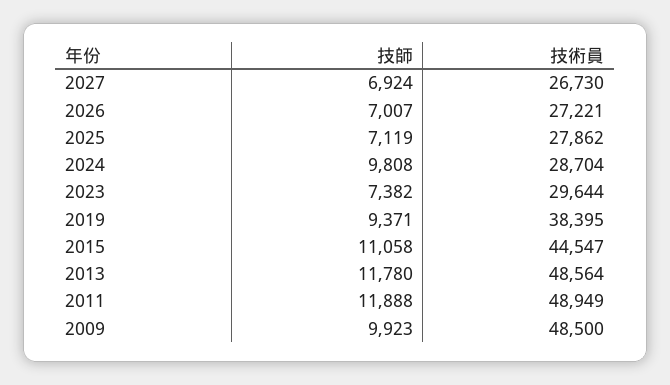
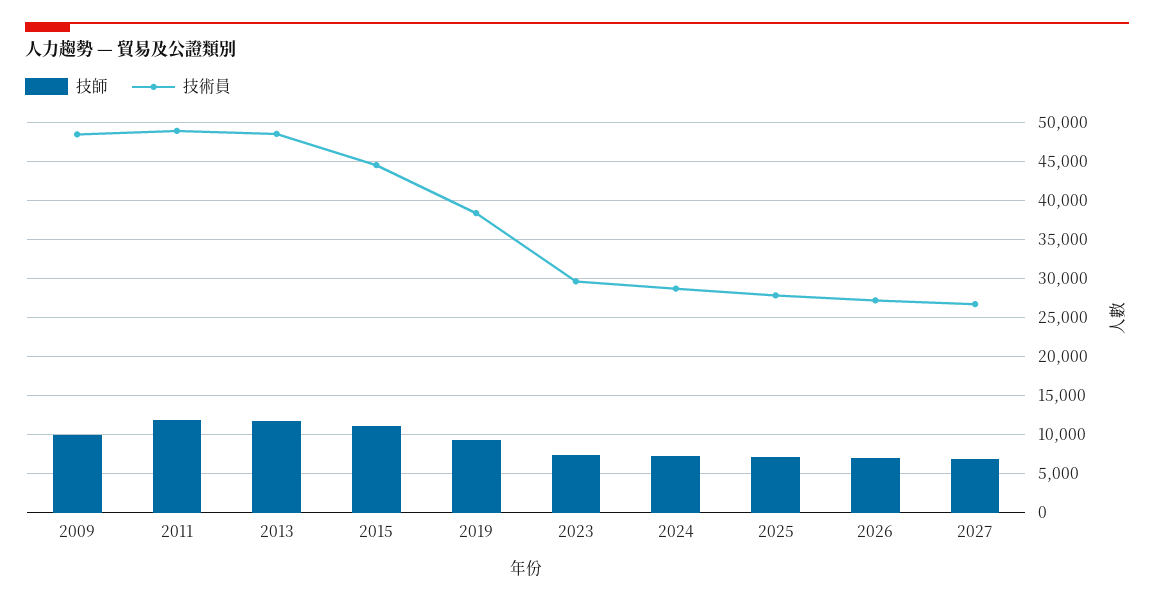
技師, 2024: 9808 -> 7000

